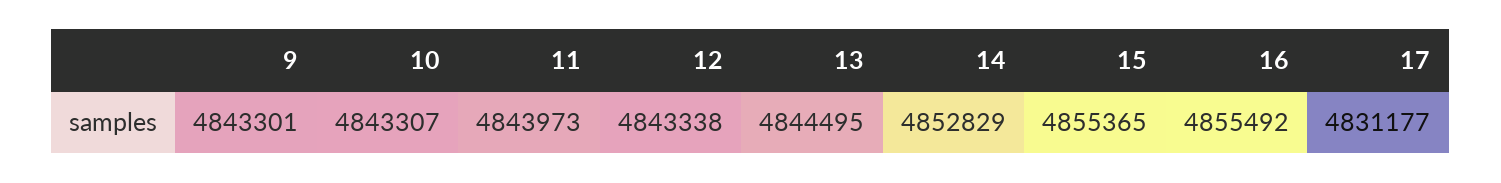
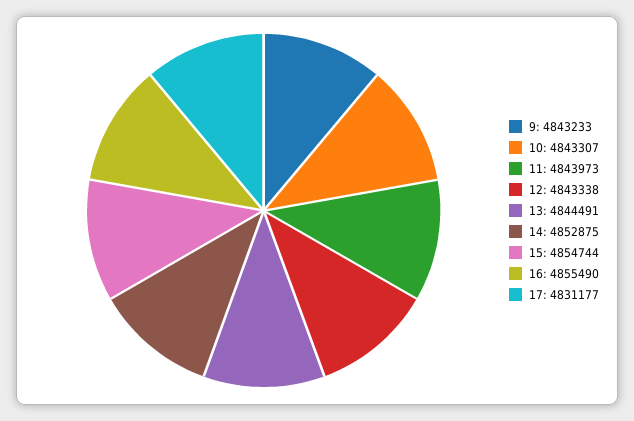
9: 4843301 -> 4843233
13: 4844495 -> 4844491
14: 4852829 -> 4852875
15: 4855365 -> 4854744
16: 4855492 -> 4855490

